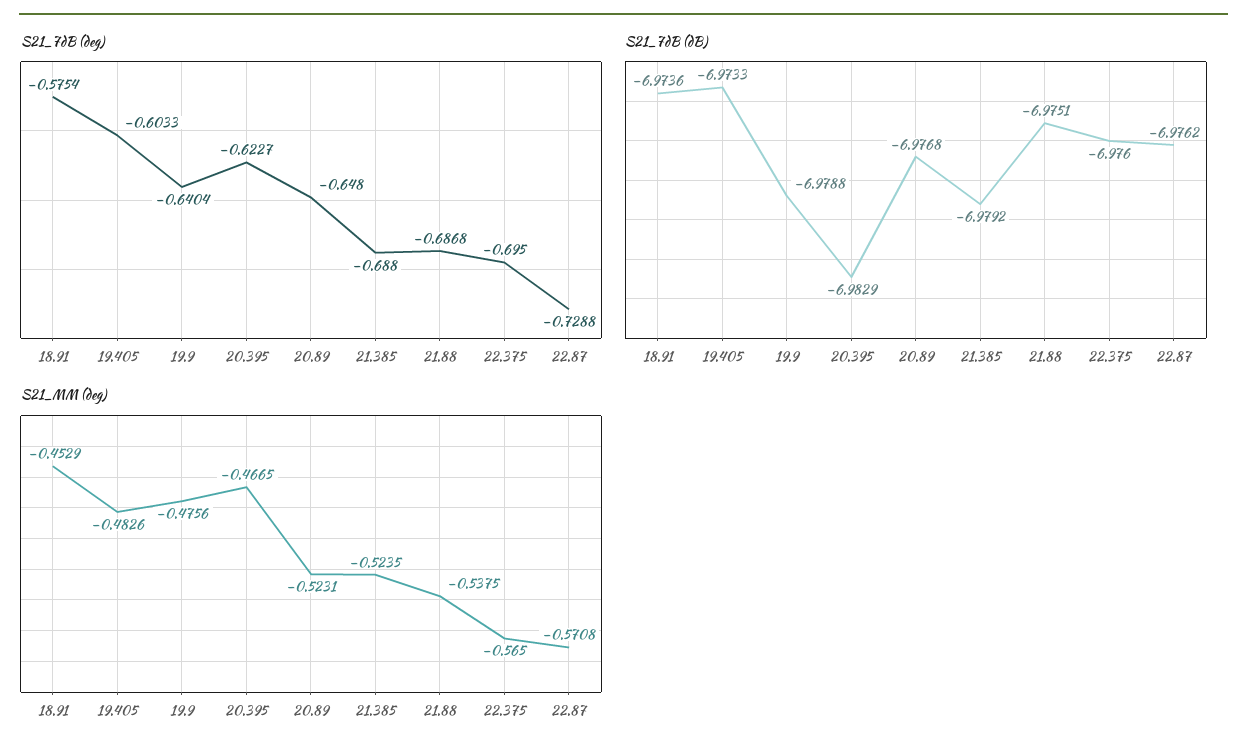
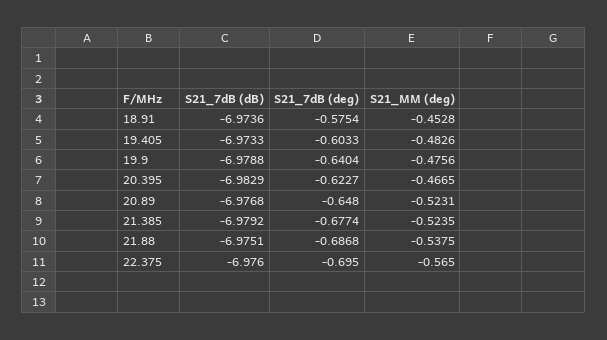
S21_7dB (deg), 21.385: -0.688 -> -0.6774
S21_7dB (deg), 22.87: -0.7288 -> none
S21_7dB (dB), 22.87: -6.9762 -> none
S21_MM (deg), 18.91: -0.4529 -> -0.4528
S21_MM (deg), 22.87: -0.5708 -> none

